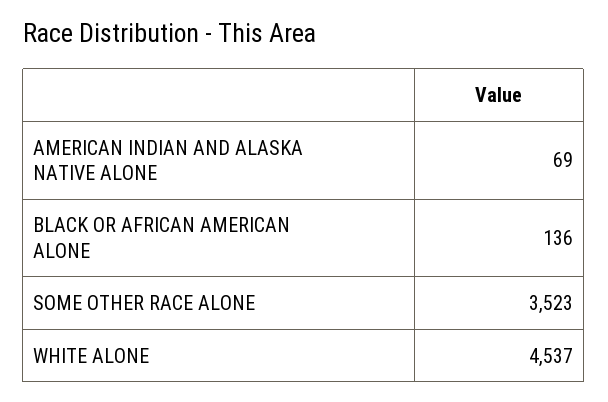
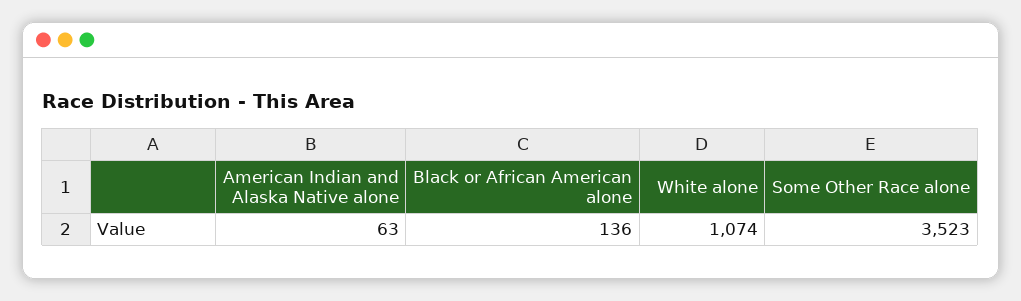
AMERICAN INDIAN AND ALASKA NATIVE ALONE: 69 -> 63
WHITE ALONE: 4537 -> 1074

